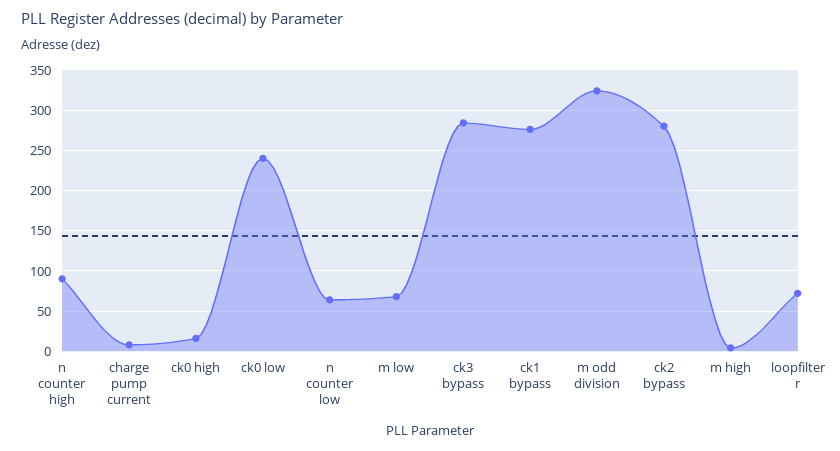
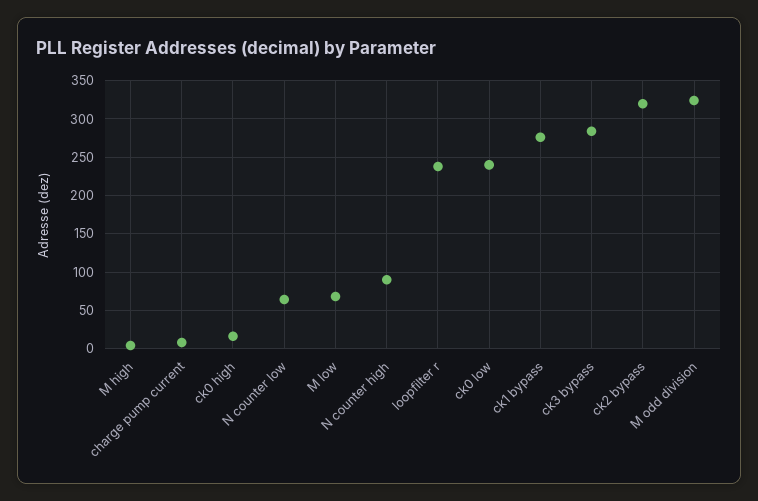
ck2 bypass: 280 -> 320
loopfilter r: 70 -> 240

